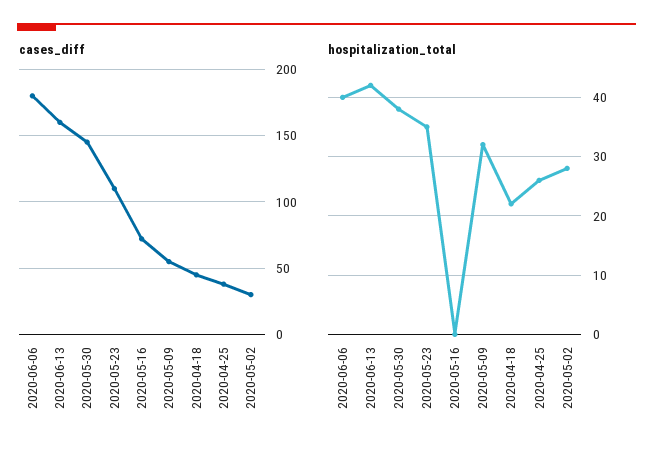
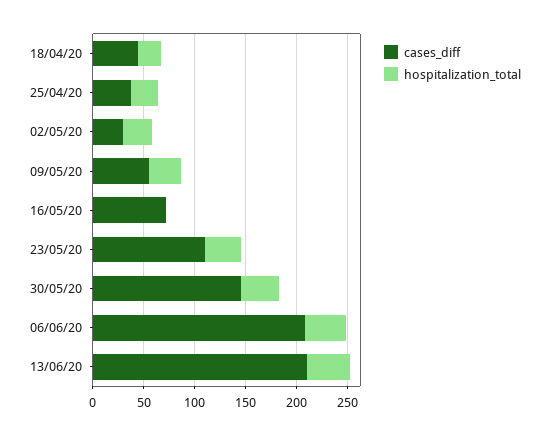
cases_diff, 2020-06-06: 180 -> 210
cases_diff, 2020-06-13: 160 -> 210

